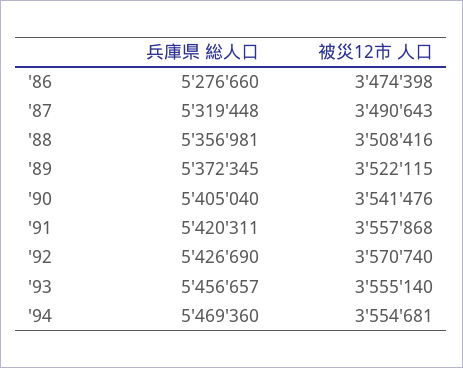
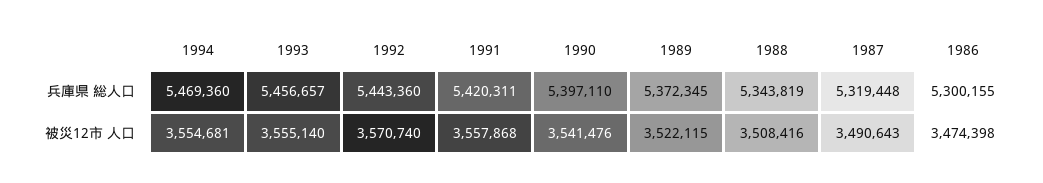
兵庫県 総人口, '86: 5276660 -> 5300155
兵庫県 総人口, '88: 5356981 -> 5343819
兵庫県 総人口, '90: 5405040 -> 5397110
兵庫県 総人口, '92: 5426690 -> 5443360

